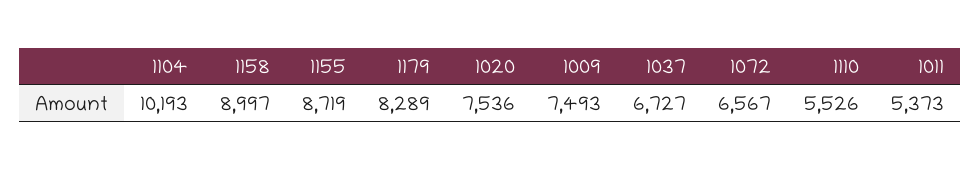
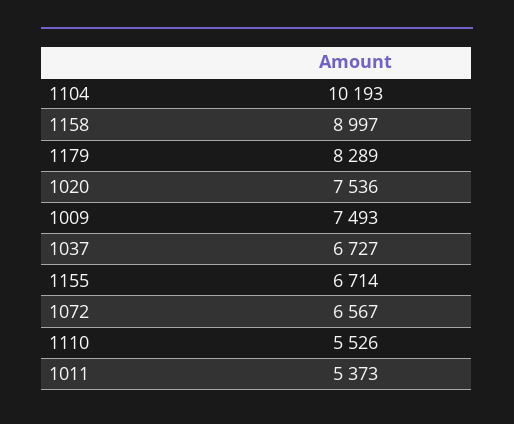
1155: 8719 -> 6714

